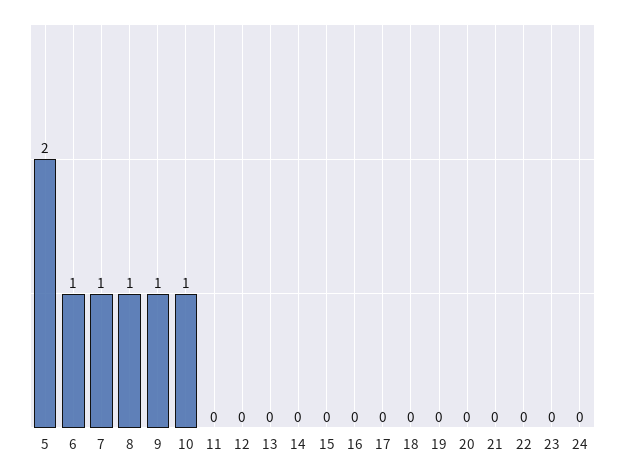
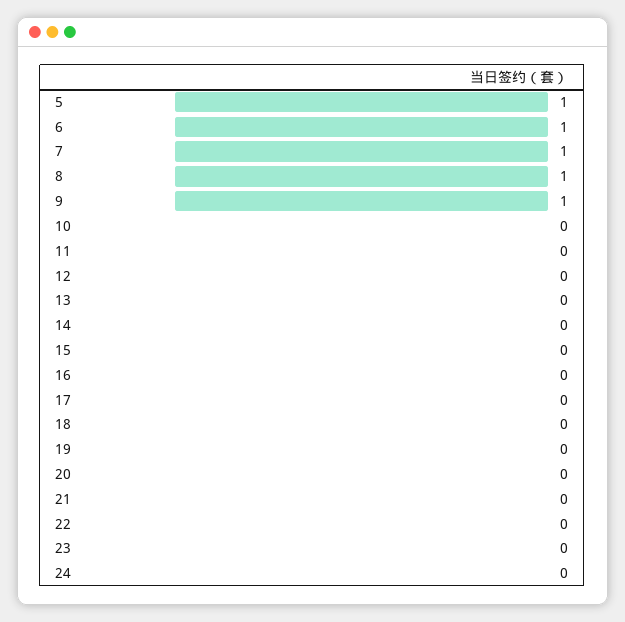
5: 2 -> 1
10: 1 -> 0

